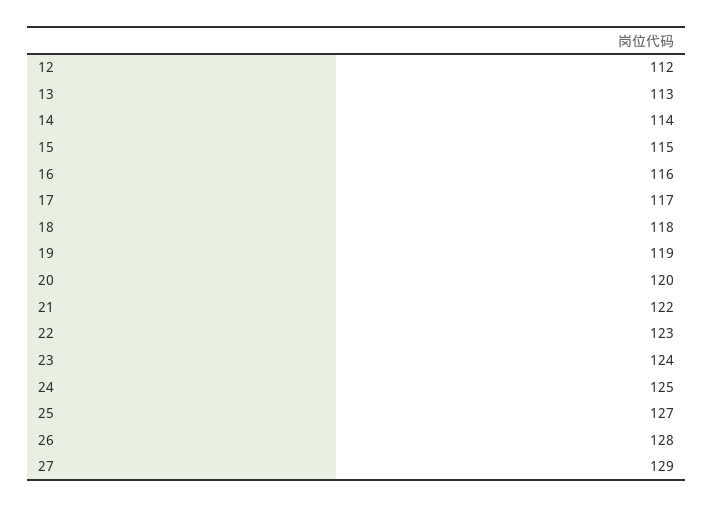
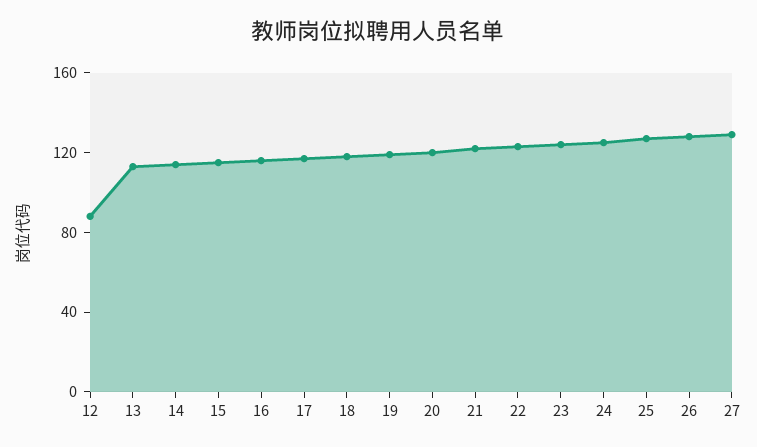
12: 112 -> 90

